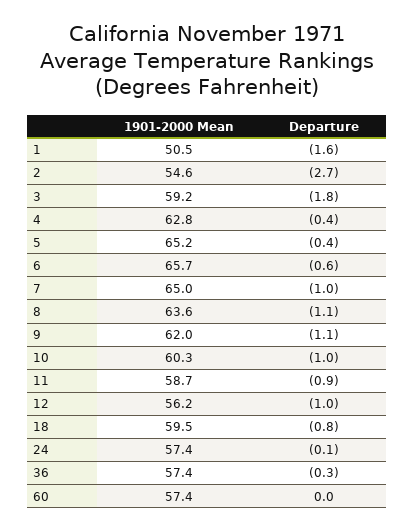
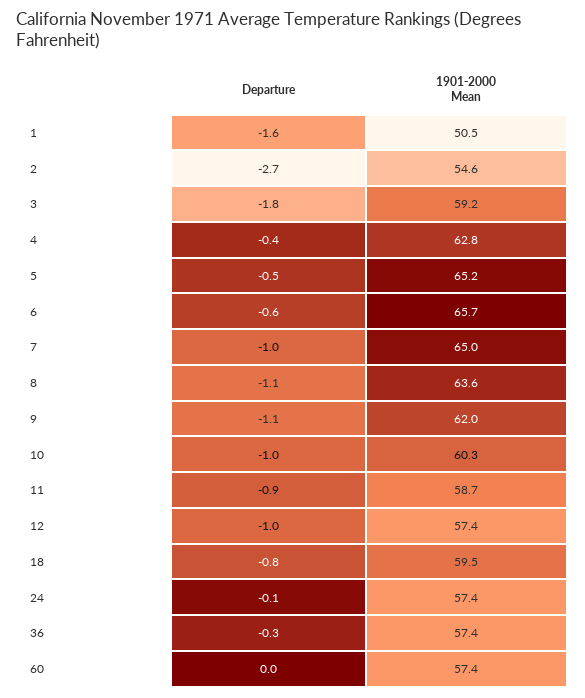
Departure, 5: -0.4 -> -0.5
1901-2000 Mean, 12: 56.2 -> 57.4

